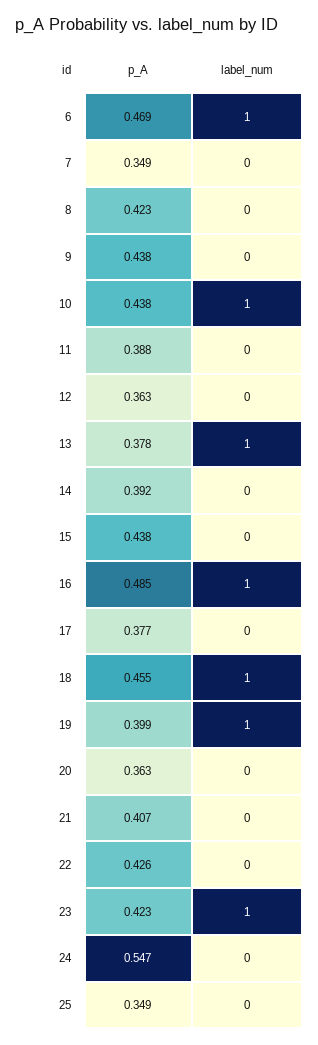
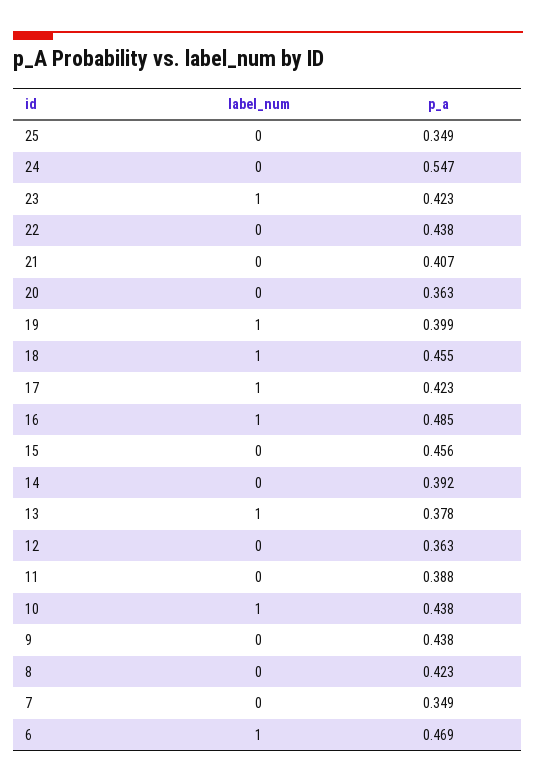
p_A, 15: 0.438 -> 0.456
p_A, 17: 0.377 -> 0.423
label_num, 17: 0 -> 1
p_A, 22: 0.426 -> 0.438

